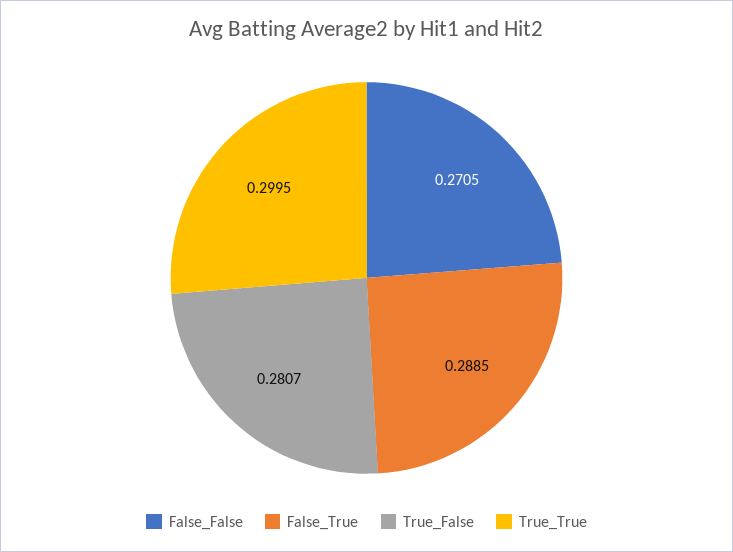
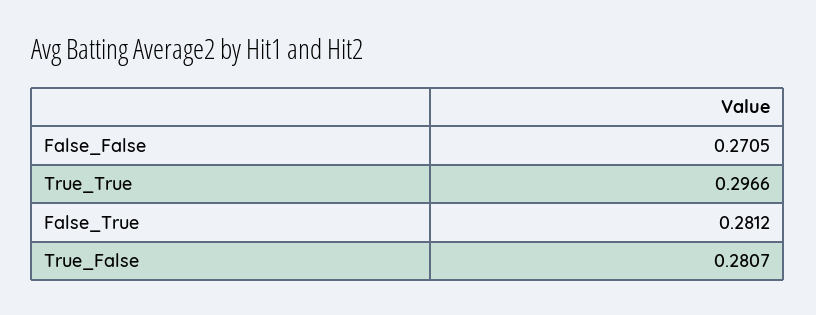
False_True: 0.2885 -> 0.2812
True_True: 0.2995 -> 0.2966

